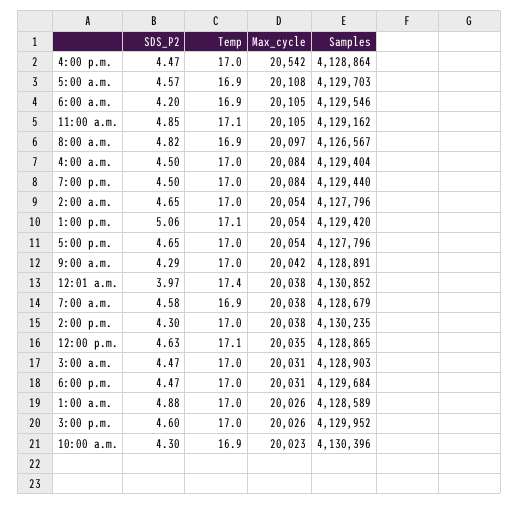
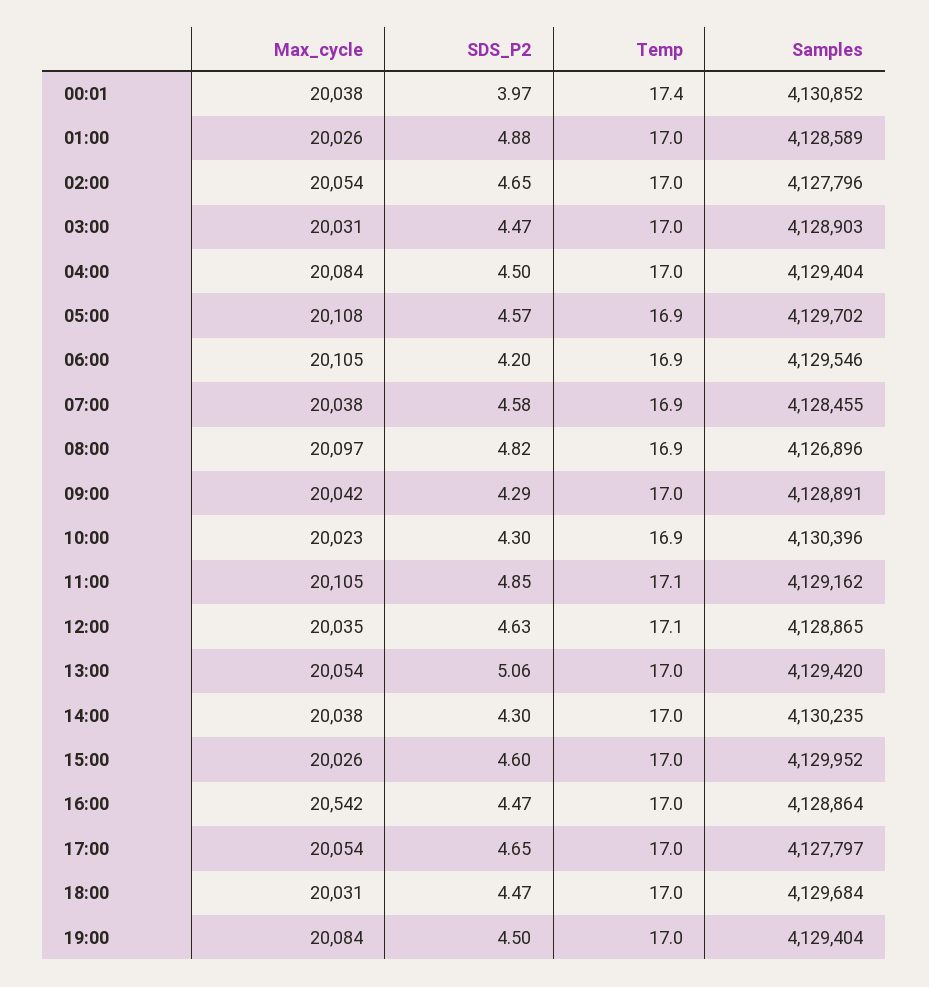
Samples, 5:00 a.m.: 4129703 -> 4129702
Samples, 8:00 a.m.: 4126567 -> 4126896
Samples, 7:00 p.m.: 4129440 -> 4129404
Temp, 1:00 p.m.: 17.1 -> 17
Samples, 5:00 p.m.: 4127796 -> 4127797
Samples, 7:00 a.m.: 4128679 -> 4128455

